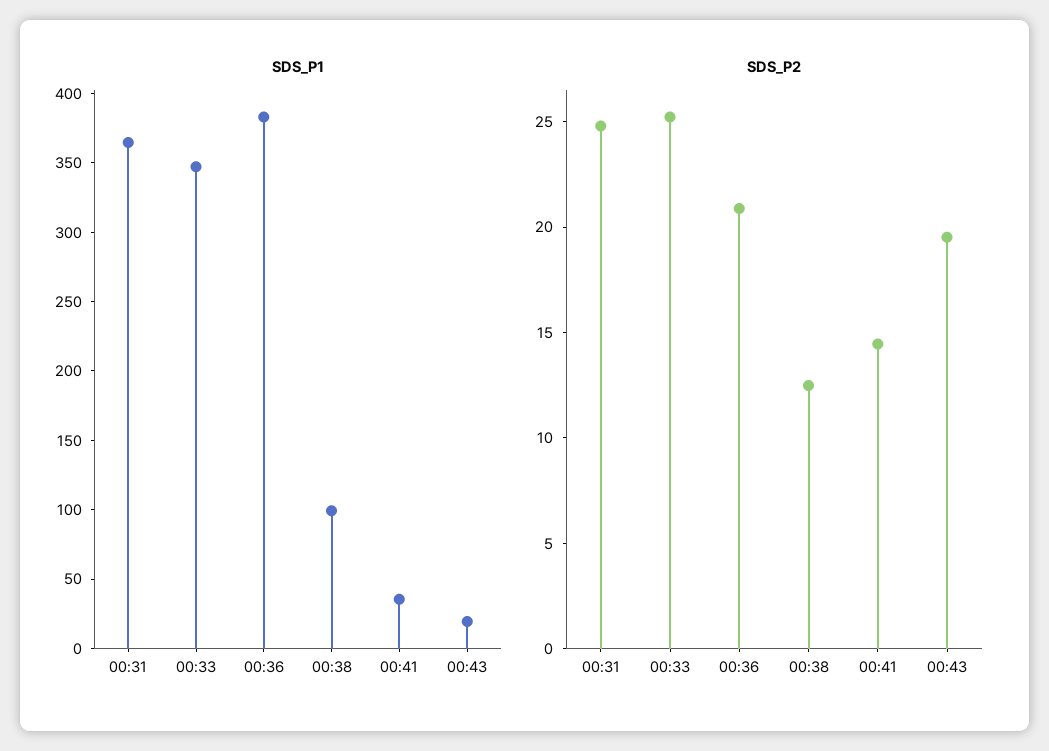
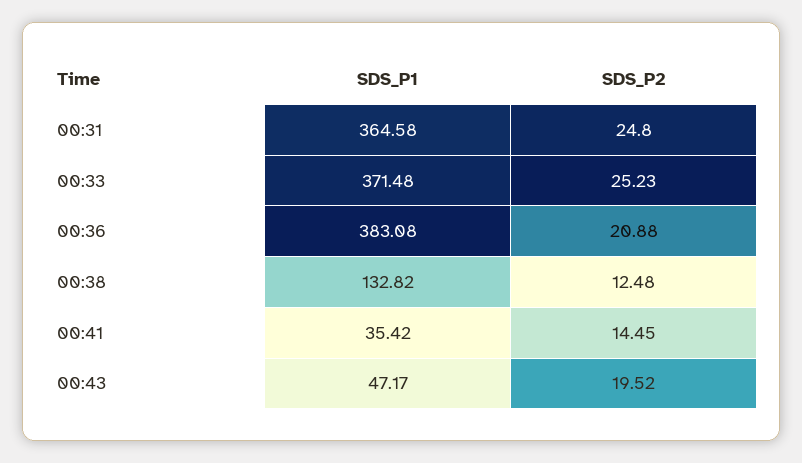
SDS_P1, 00:33: 350 -> 371.48
SDS_P1, 00:38: 100 -> 132.82
SDS_P1, 00:43: 20 -> 47.17

